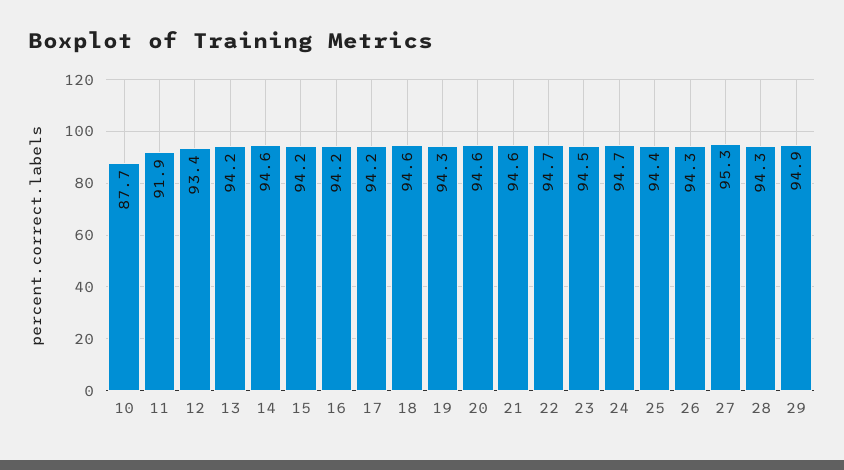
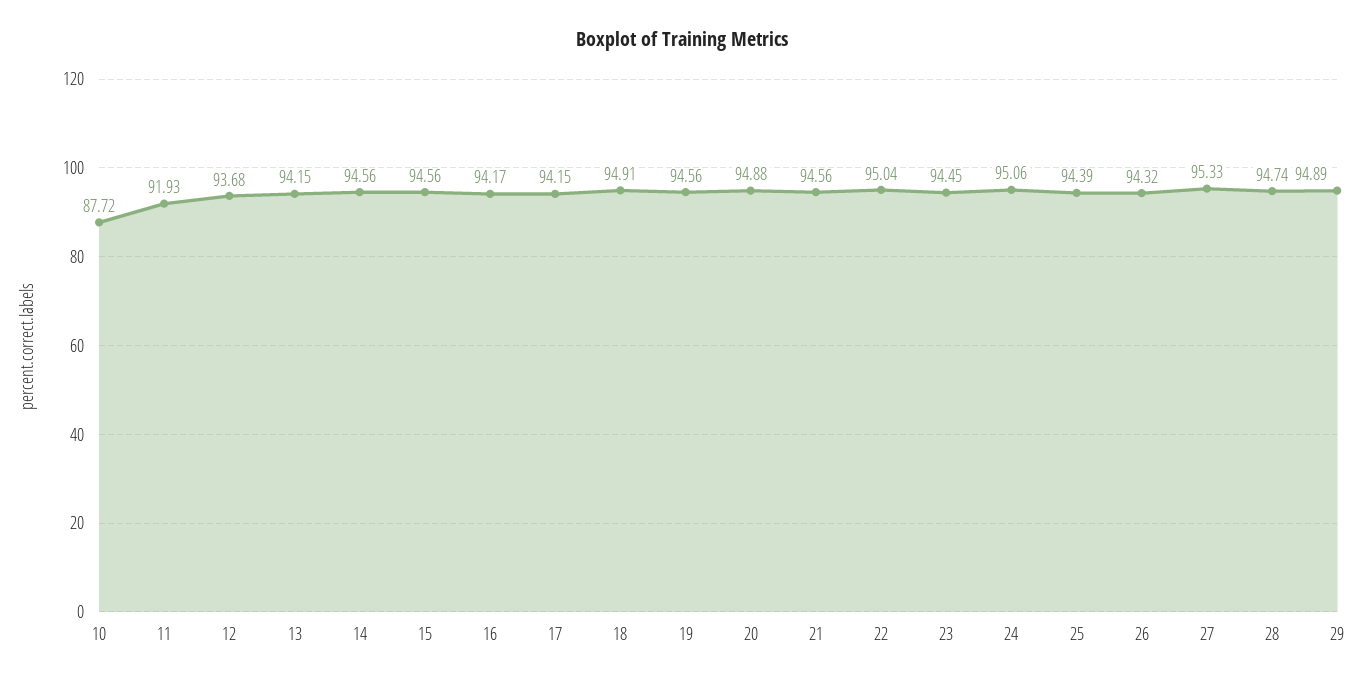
12: 93.4 -> 93.68
15: 94.2 -> 94.56
18: 94.6 -> 94.91
19: 94.3 -> 94.56
20: 94.6 -> 94.88
22: 94.7 -> 95.04
24: 94.7 -> 95.06
28: 94.3 -> 94.74

